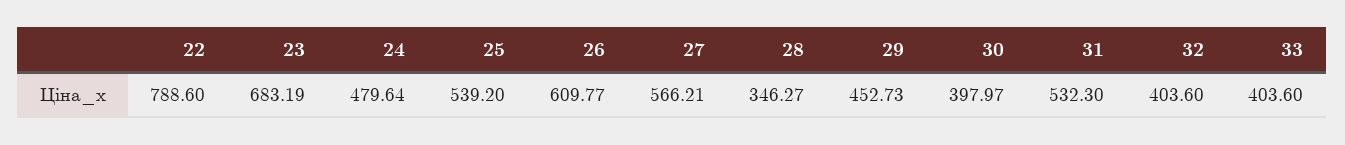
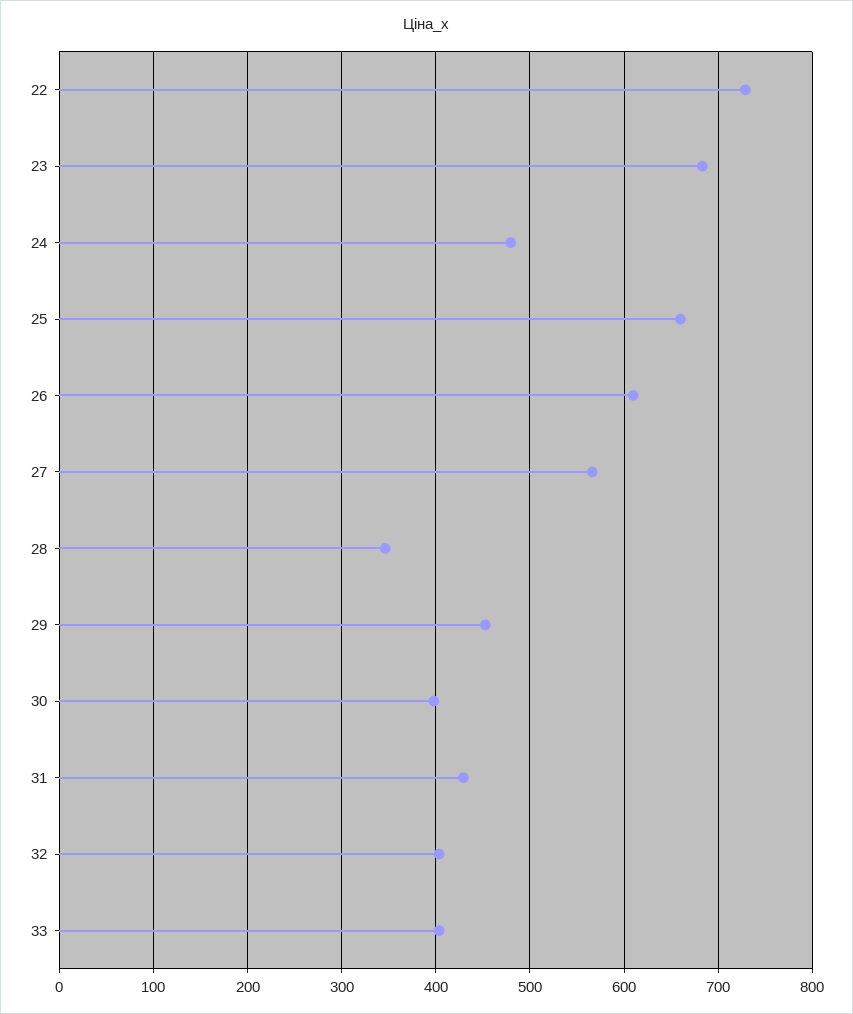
22: 788.6 -> 730
25: 539.2 -> 660
31: 532.3 -> 430

